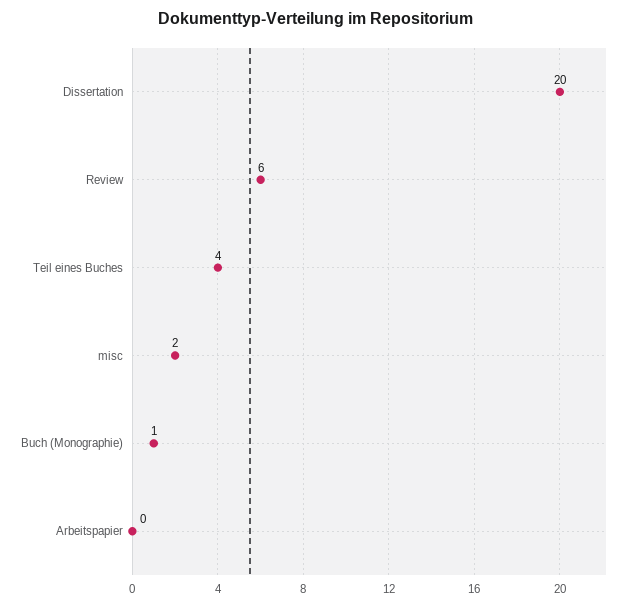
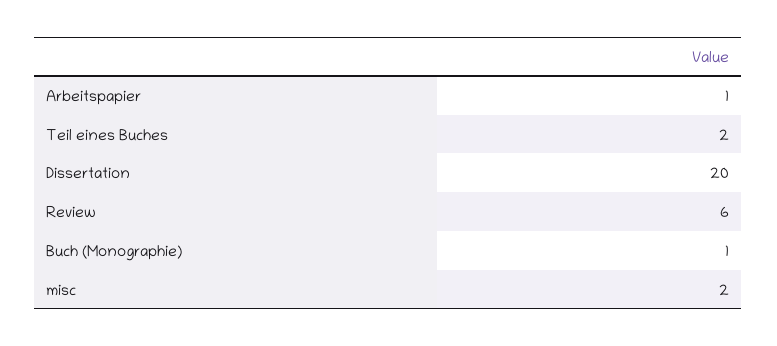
Teil eines Buches: 4 -> 2
Arbeitspapier: 0 -> 1

